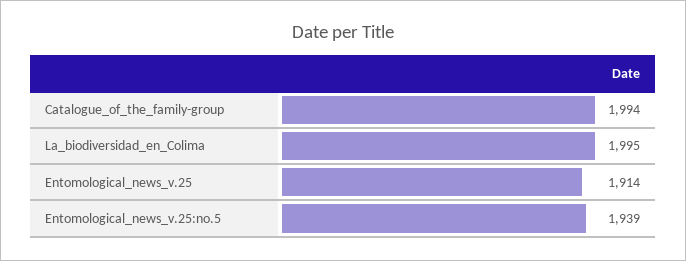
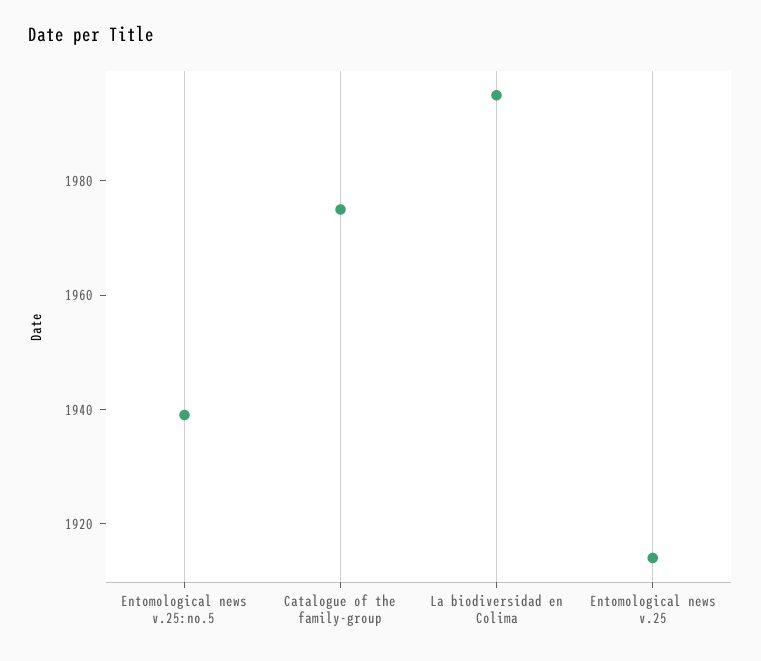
Catalogue_of_the_family-group: 1994 -> 1975

